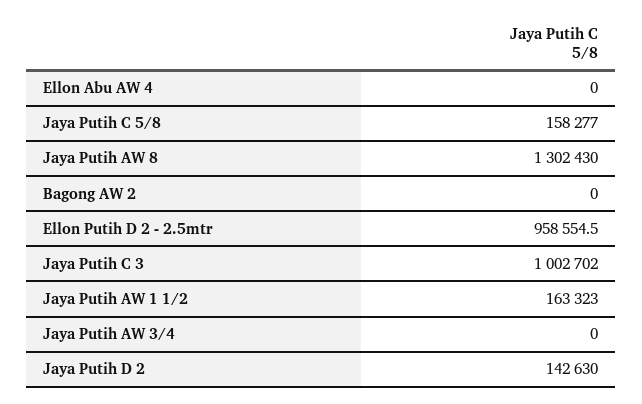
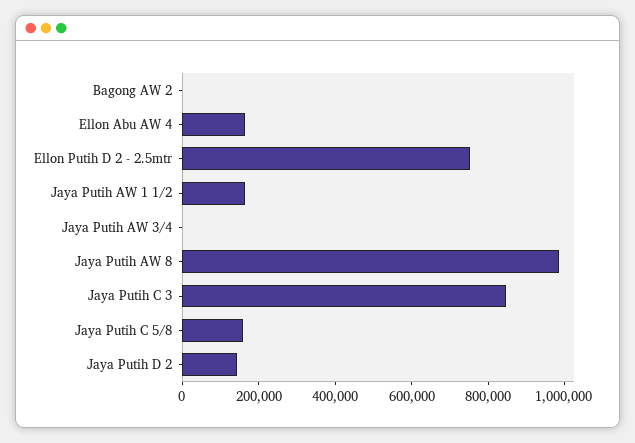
Ellon Abu AW 4: 0 -> 150000
Jaya Putih AW 8: 1302430 -> 1000000
Ellon Putih D 2 - 2.5mtr: 958554.5 -> 750000
Jaya Putih C 3: 1002702 -> 850000

